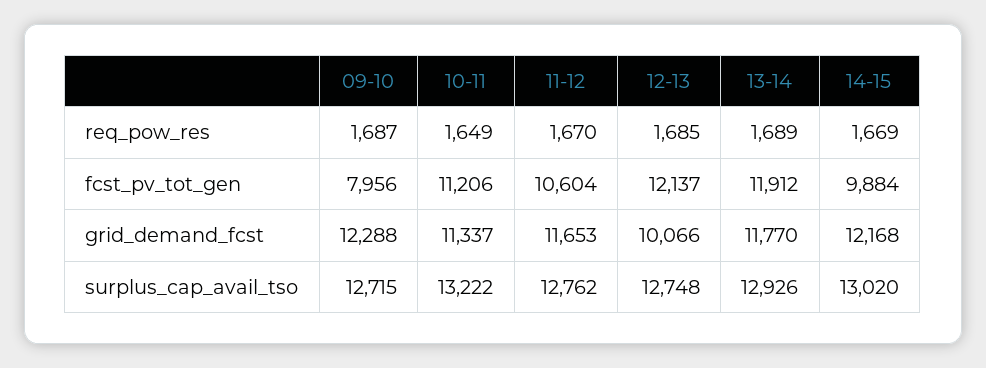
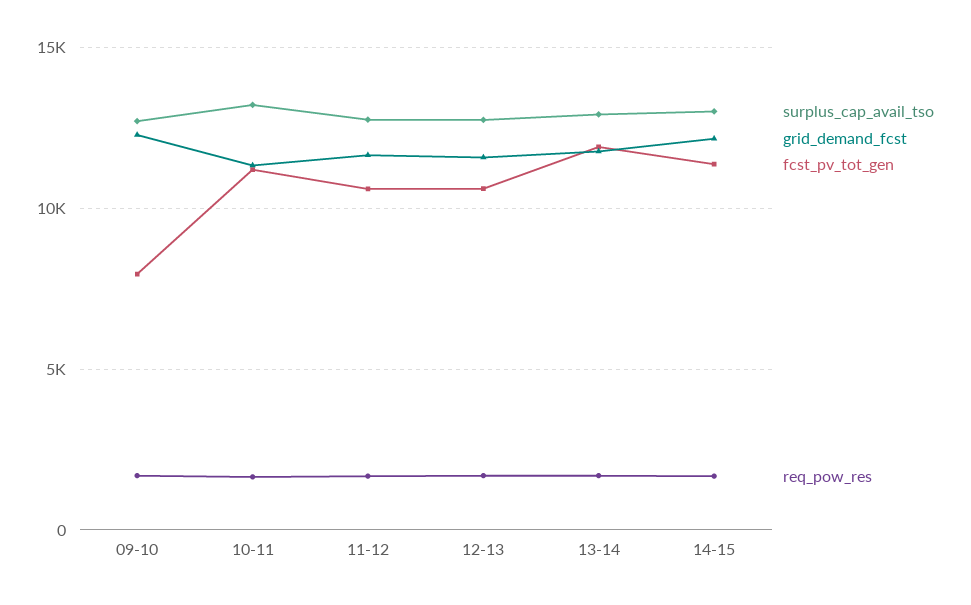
fcst_pv_tot_gen, 12-13: 12137 -> 10500
fcst_pv_tot_gen, 14-15: 9884 -> 11500
grid_demand_fcst, 12-13: 10066 -> 11500

